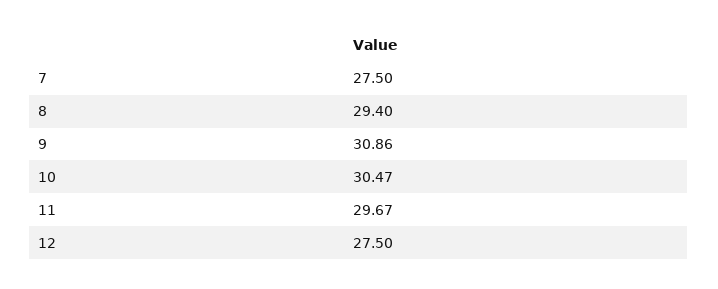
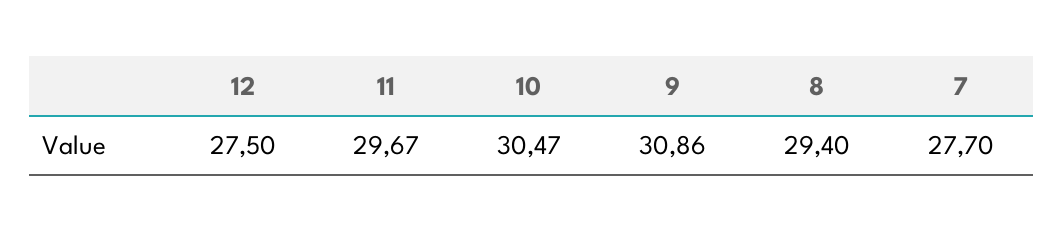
7: 27.5 -> 27.7

